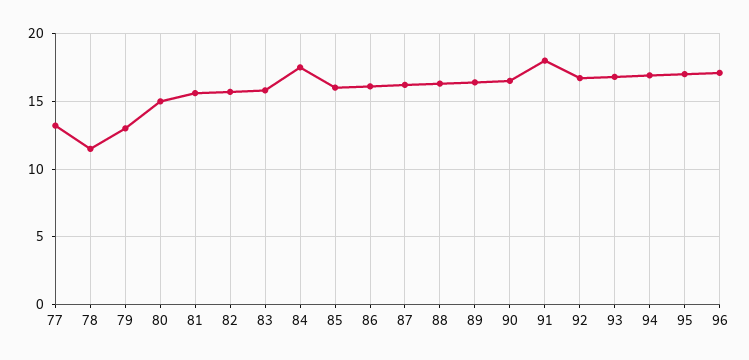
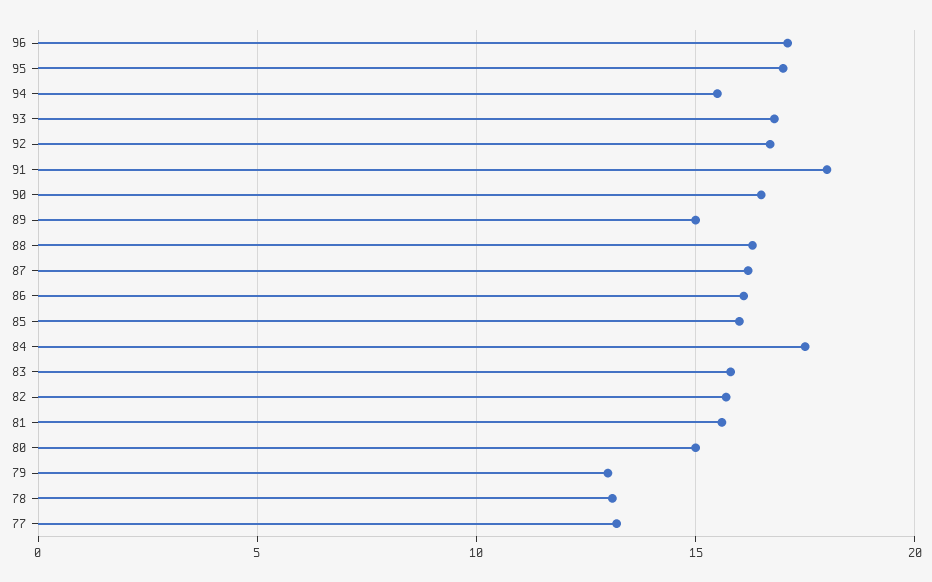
78: 11.5 -> 13
89: 16.5 -> 15
94: 17 -> 15.5

